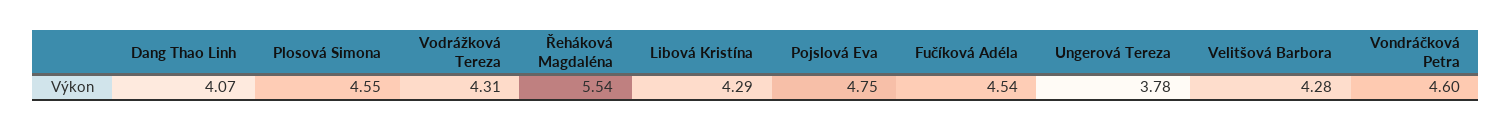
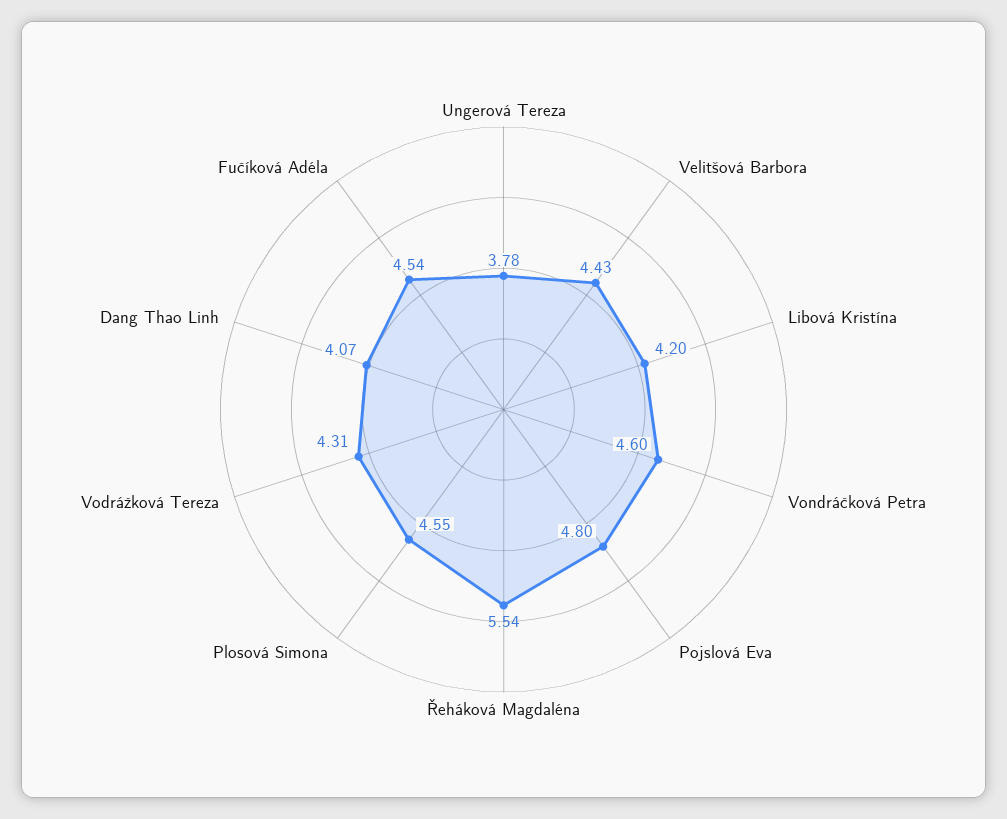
Libová Kristína: 4.29 -> 4.2
Pojslová Eva: 4.75 -> 4.8
Velitšová Barbora: 4.28 -> 4.43

